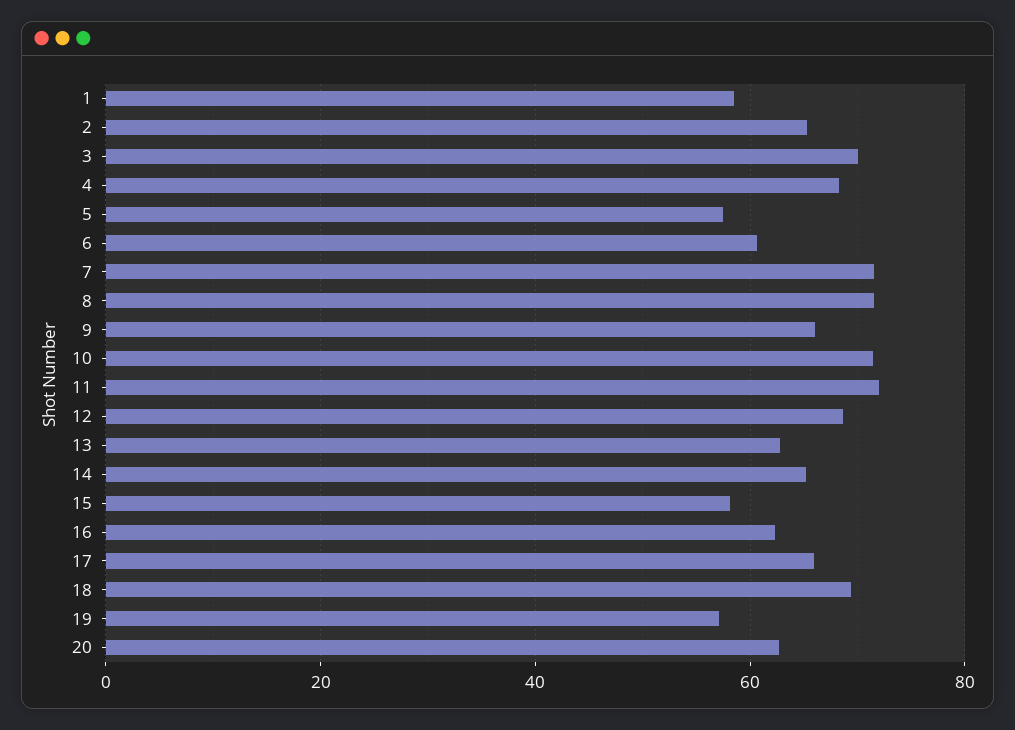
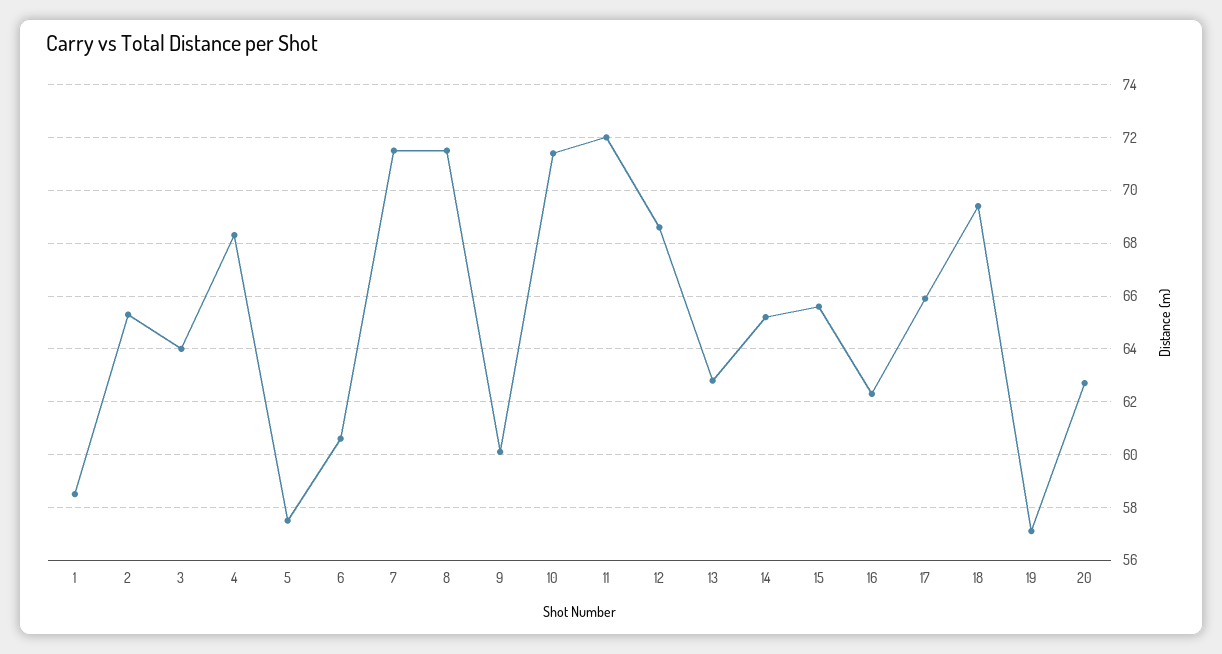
3: 70 -> 64
9: 66 -> 60
15: 58 -> 65.5

